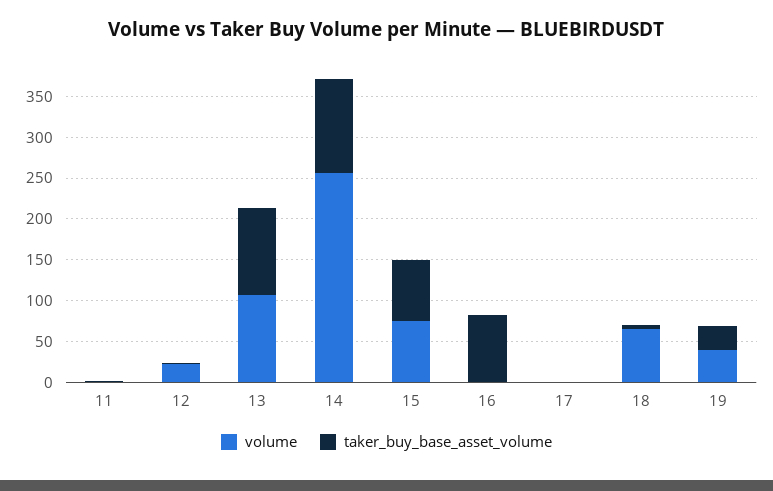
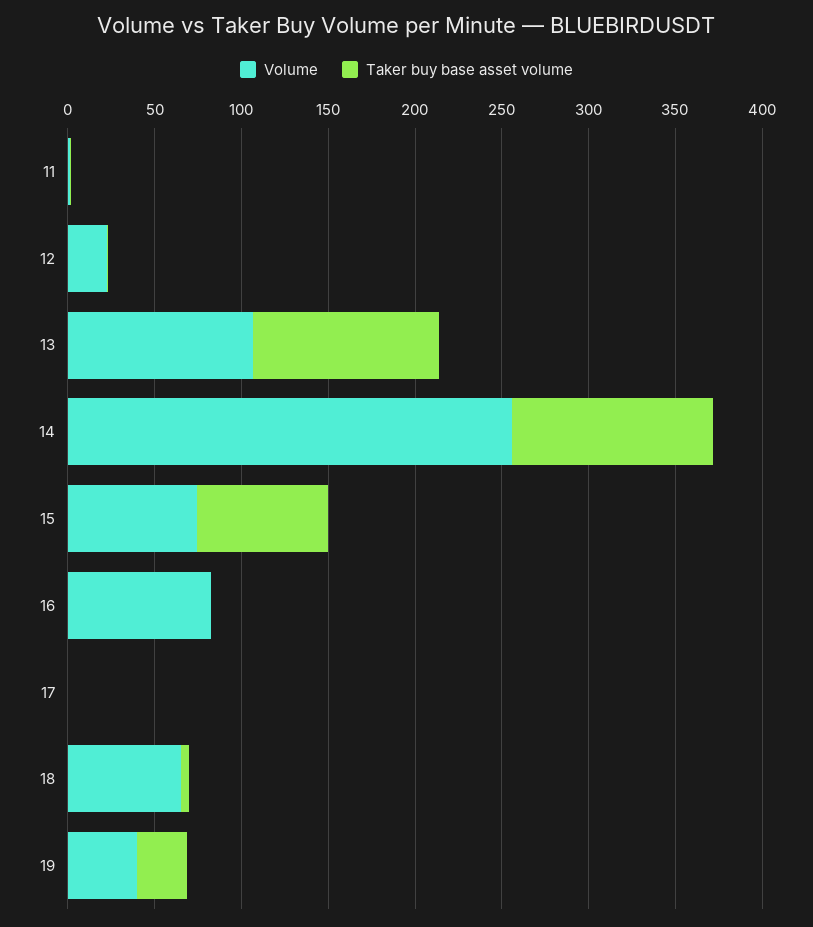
volume, 16: 0 -> 80
taker_buy_base_asset_volume, 16: 80 -> 0

